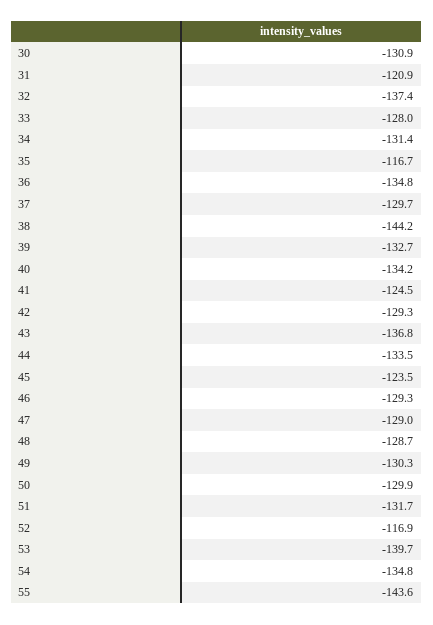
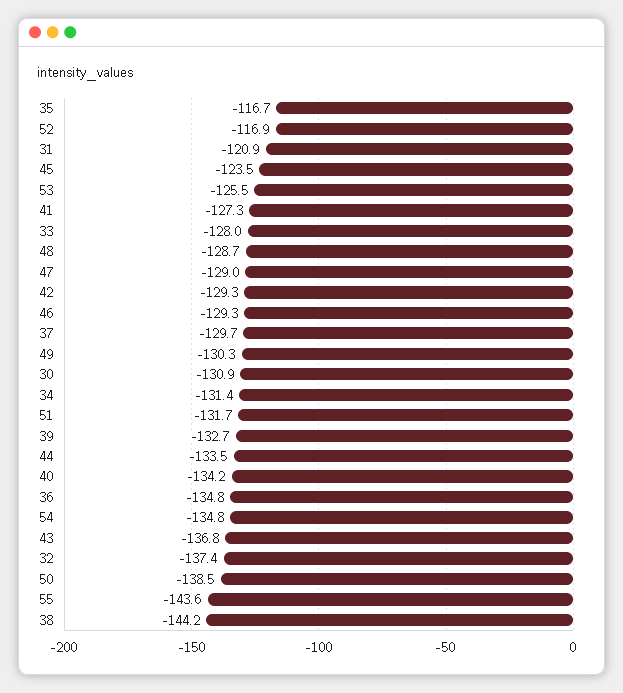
41: -124.5 -> -127.3
50: -129.9 -> -138.5
53: -139.7 -> -125.5

